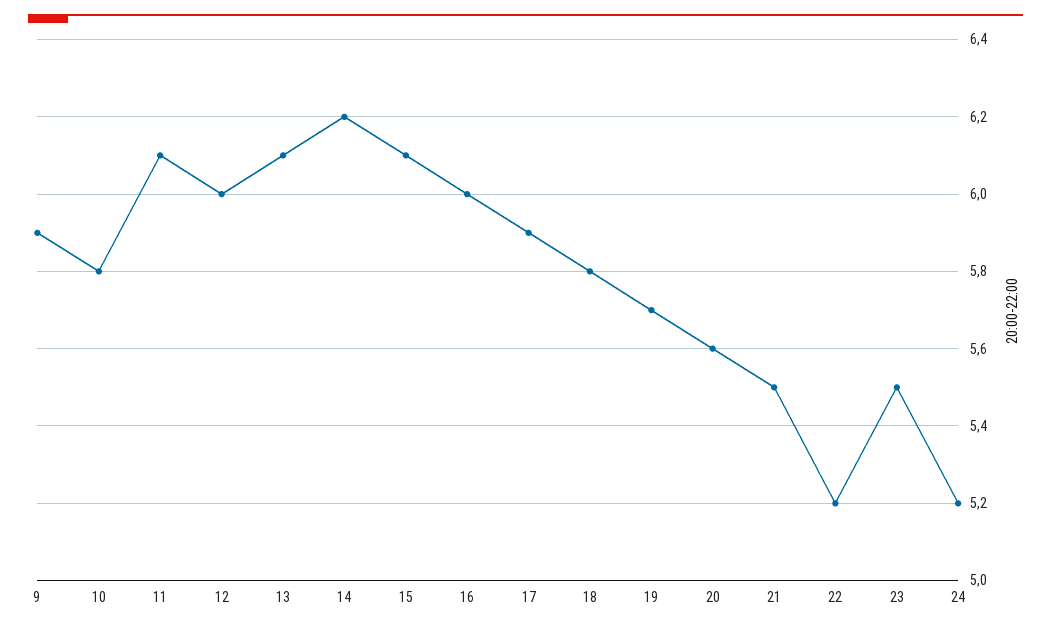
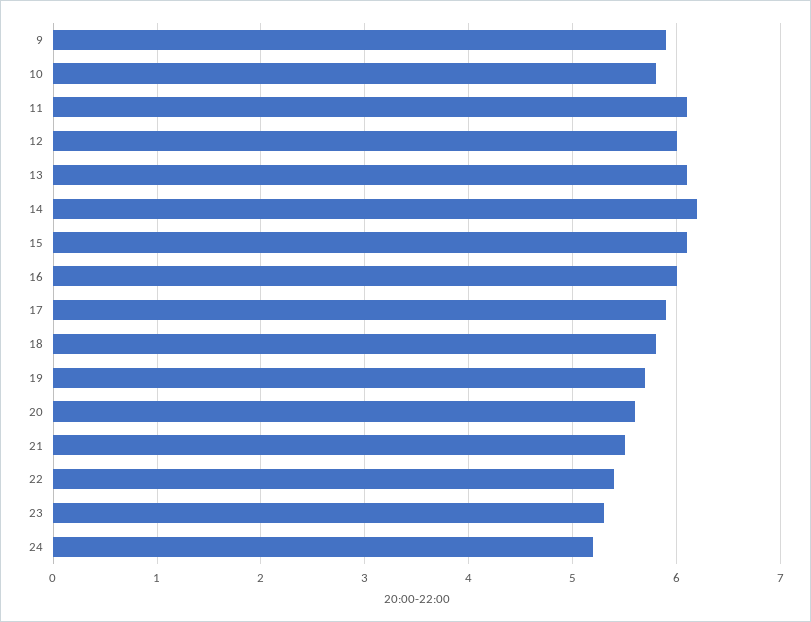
22: 5.2 -> 5.4
23: 5.5 -> 5.3

